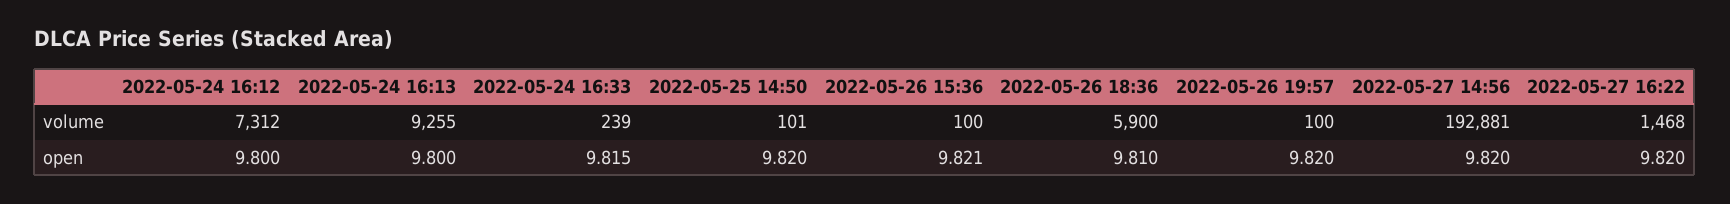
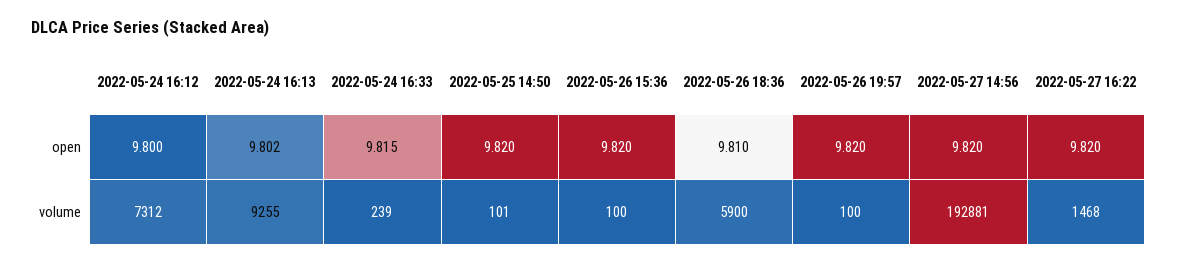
2022-05-24 16:13, open: 9.8 -> 9.802
2022-05-26 15:36, open: 9.821 -> 9.82

